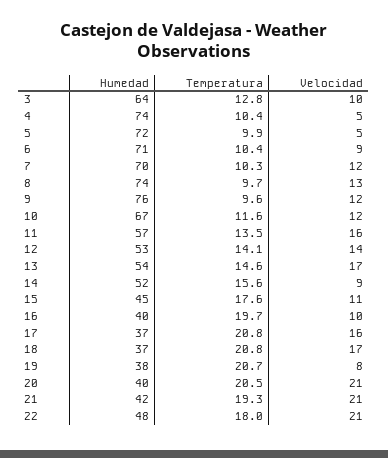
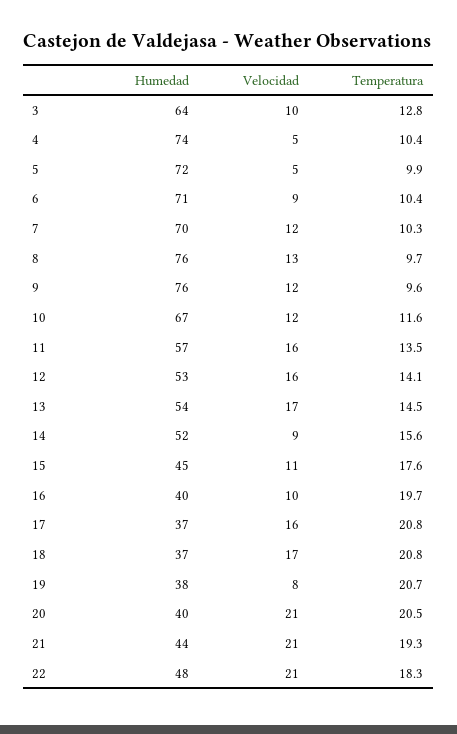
Humedad, 8: 74 -> 76
Velocidad, 12: 14 -> 16
Temperatura, 13: 14.6 -> 14.5
Humedad, 21: 42 -> 44
Temperatura, 22: 18 -> 18.3

